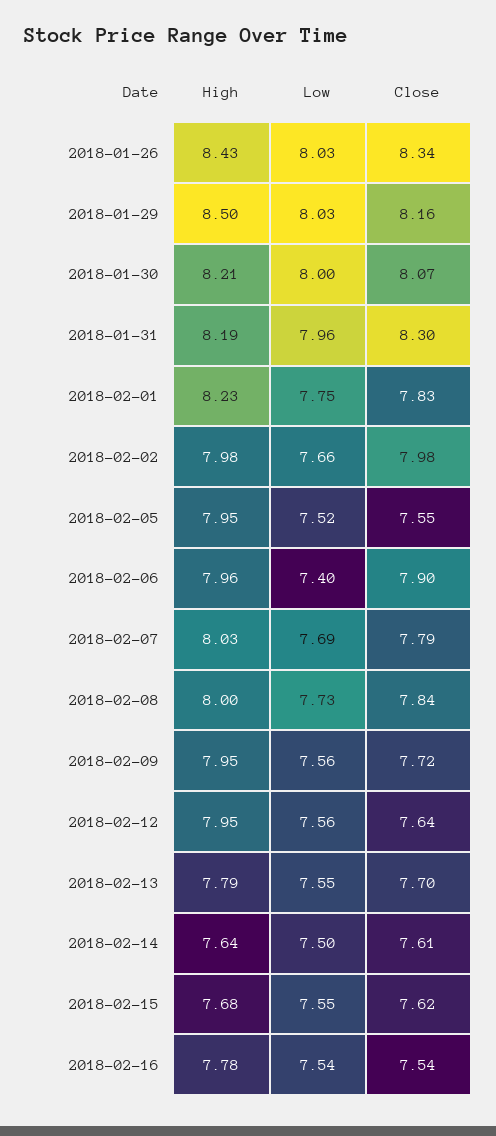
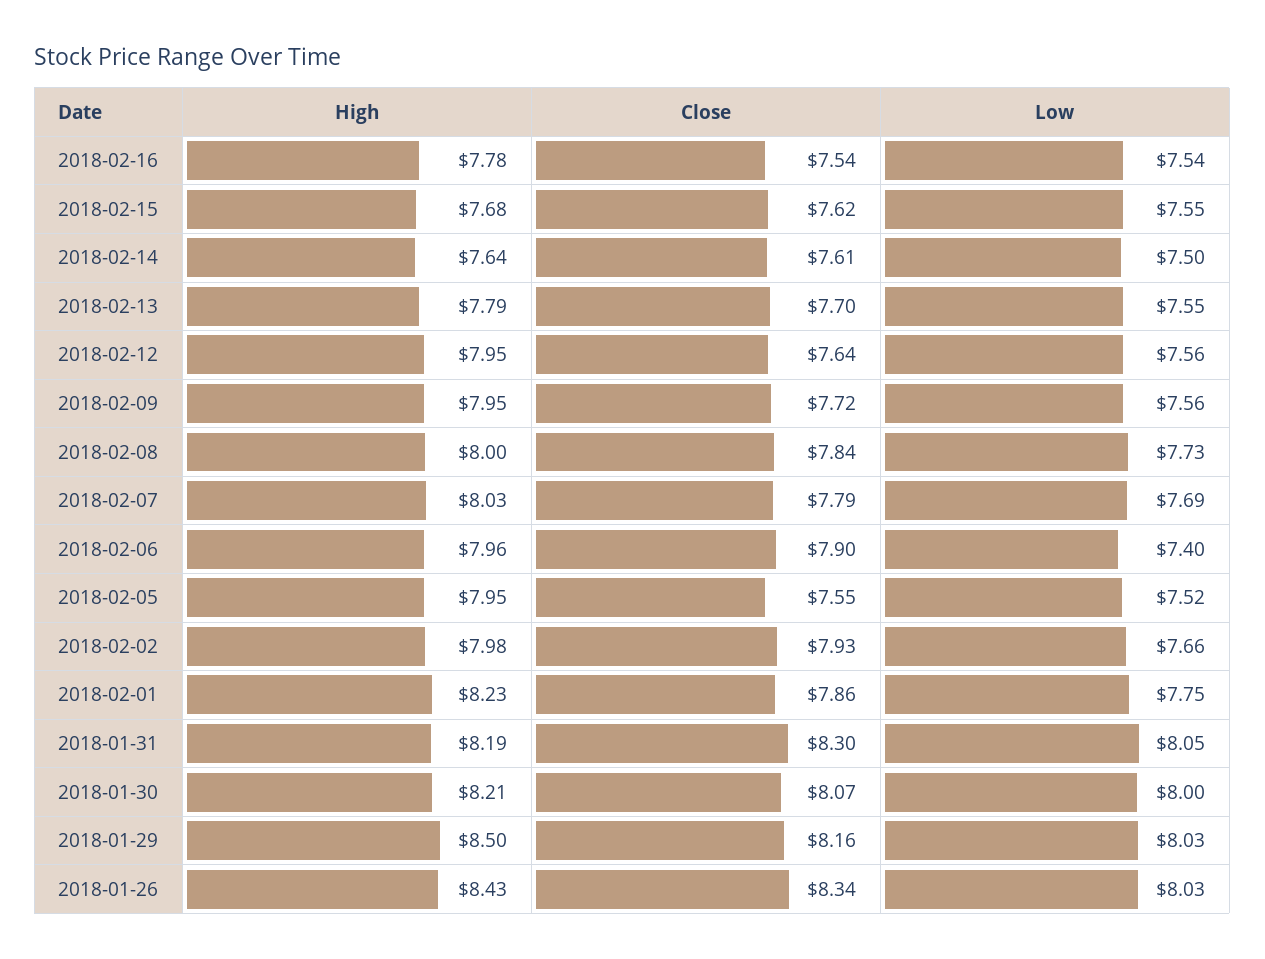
Low, 2018-01-31: 7.96 -> 8.05
Close, 2018-02-01: 7.83 -> 7.86
Close, 2018-02-02: 7.98 -> 7.93

